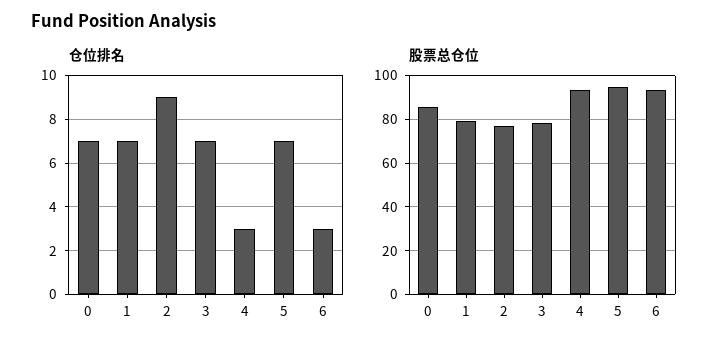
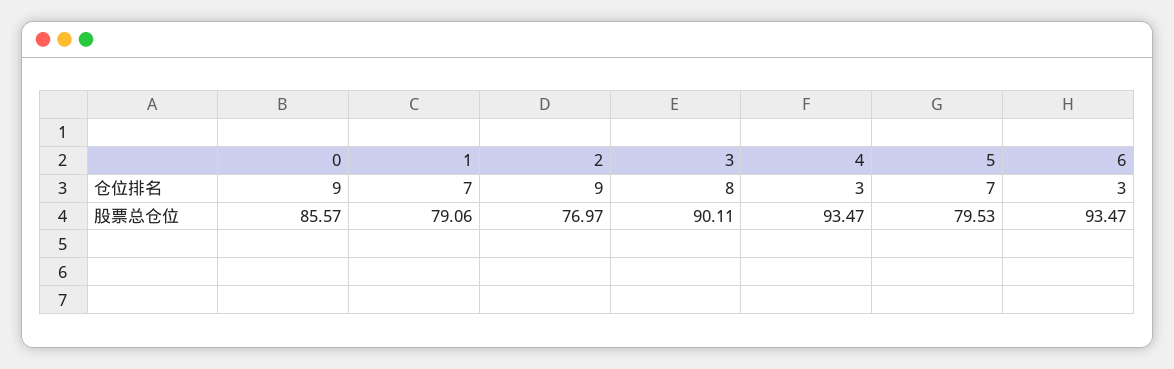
仓位排名, 0: 7 -> 9
仓位排名, 3: 7 -> 8
股票总仓位, 3: 80 -> 90.11
股票总仓位, 5: 95 -> 79.53

